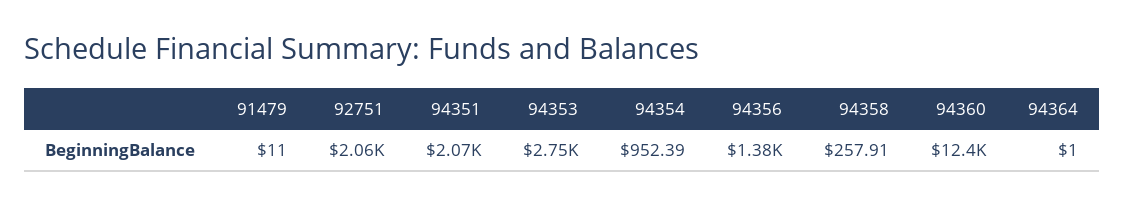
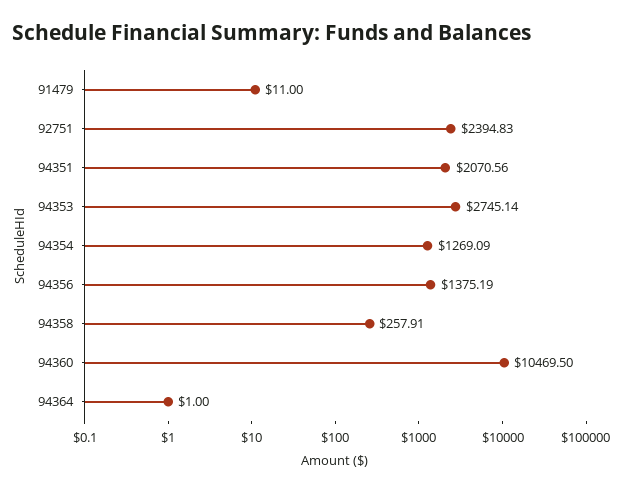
92751: 2060 -> 2394.83
94354: 952.39 -> 1269.09
94360: 12400 -> 10469.5

